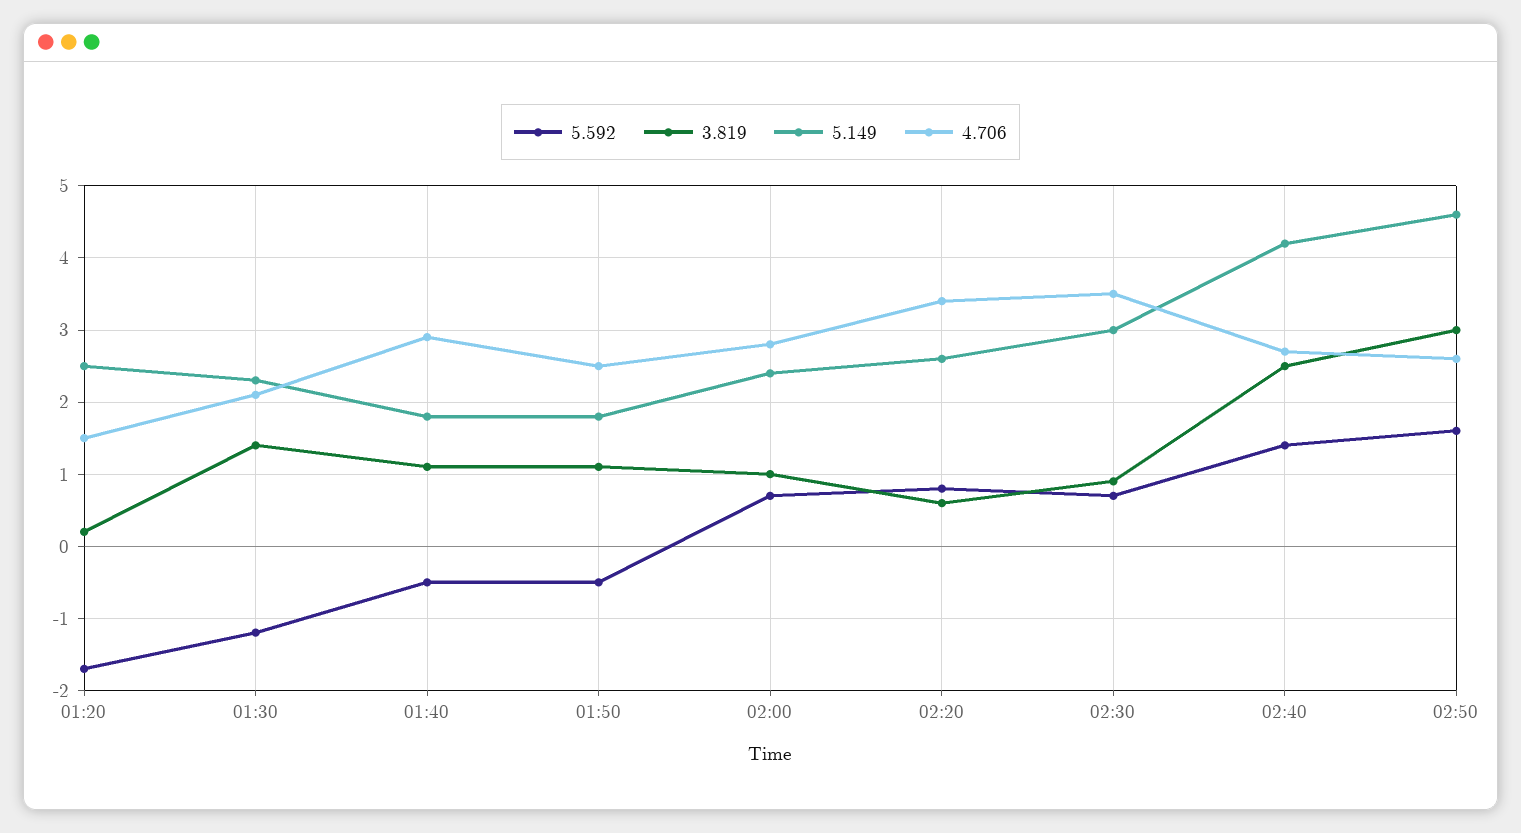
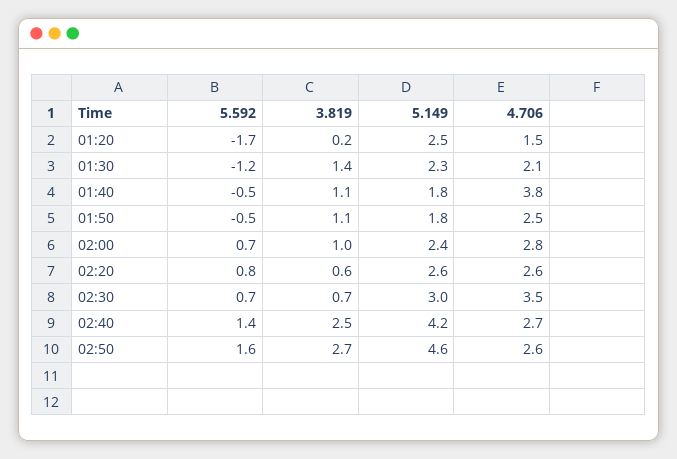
4.706, 01:40: 2.9 -> 3.8
4.706, 02:20: 3.4 -> 2.6
3.819, 02:30: 0.9 -> 0.7
3.819, 02:50: 3 -> 2.7

